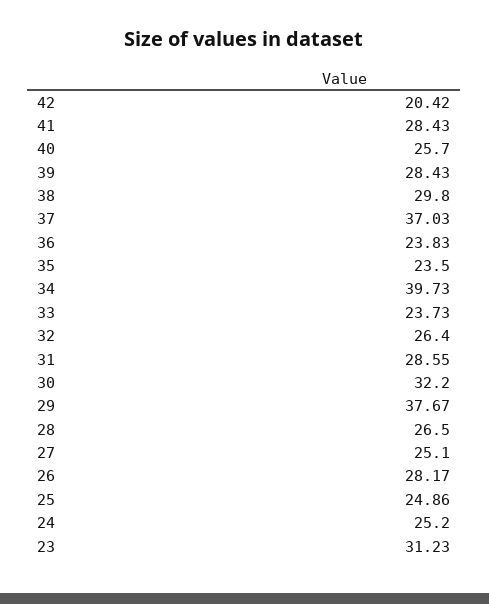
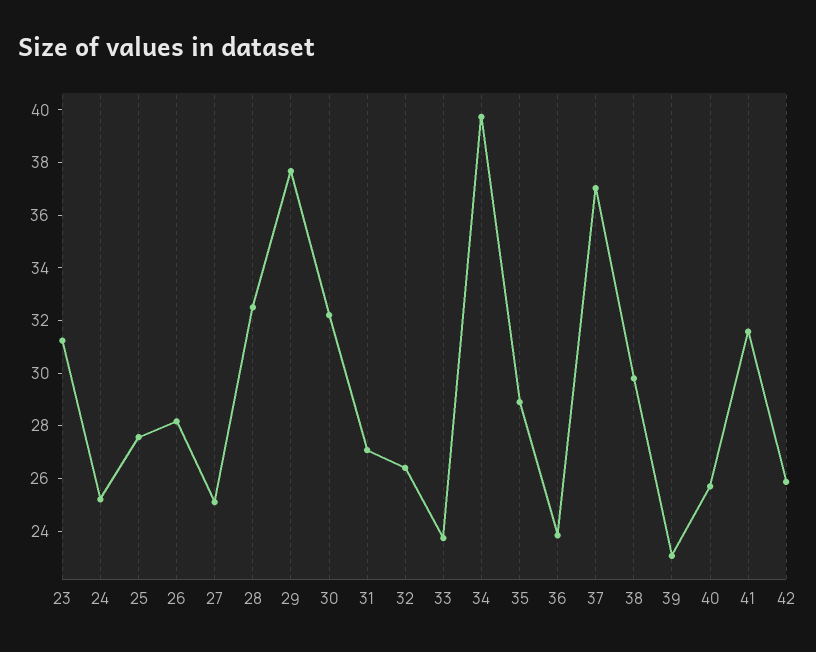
42: 20.42 -> 26
41: 28.43 -> 31.5
39: 28.43 -> 23
35: 23.5 -> 29
31: 28.55 -> 27
28: 26.5 -> 32.5
25: 24.86 -> 27.5

